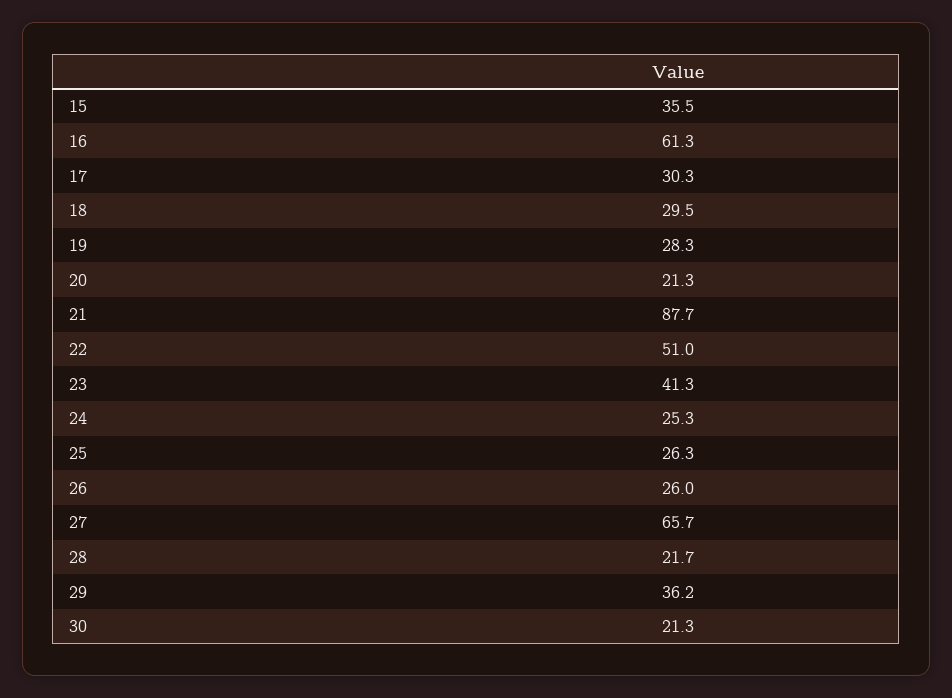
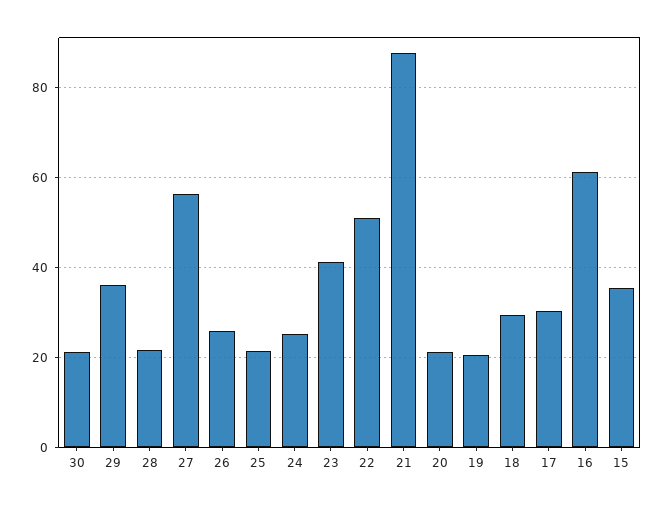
19: 28.3 -> 20
25: 26.3 -> 22
27: 65.7 -> 56

